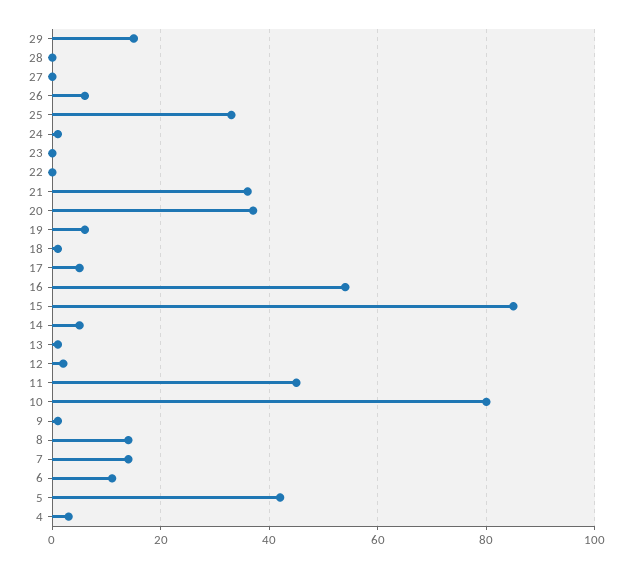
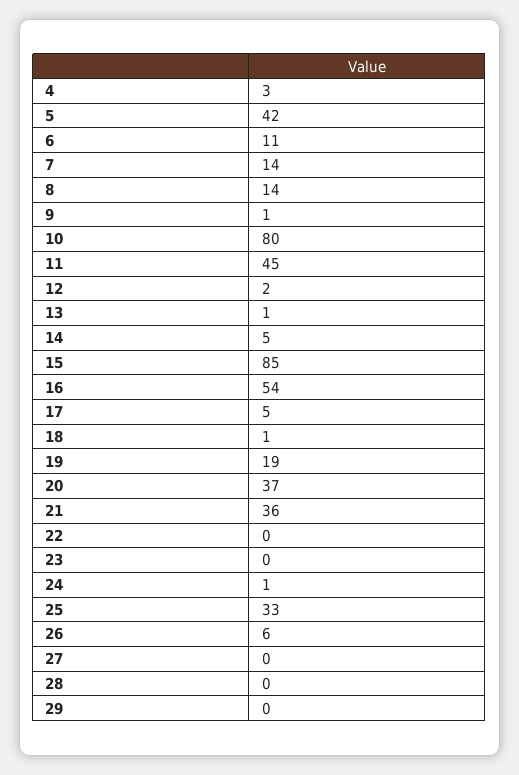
29: 15 -> 0
19: 5 -> 19

